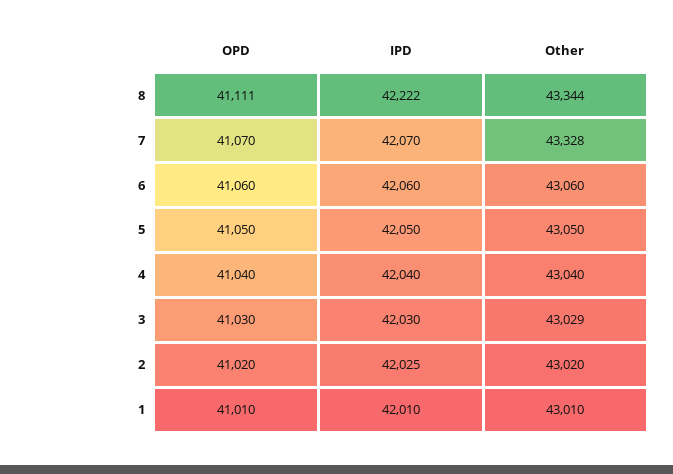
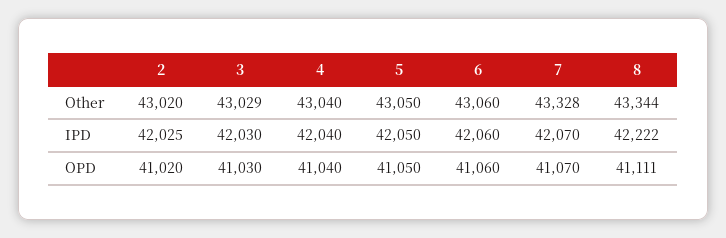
OPD, 1: 41010 -> none
IPD, 1: 42010 -> none
Other, 1: 43010 -> none

